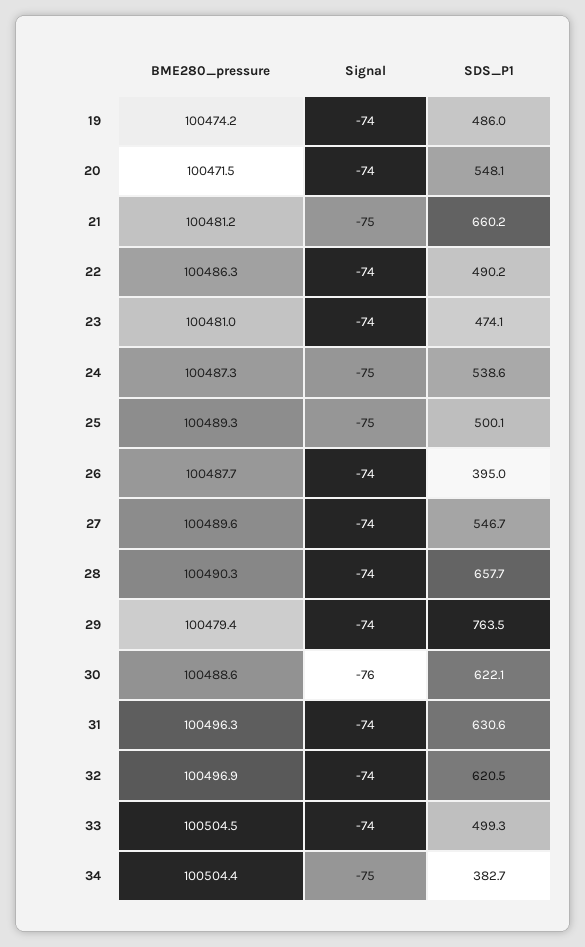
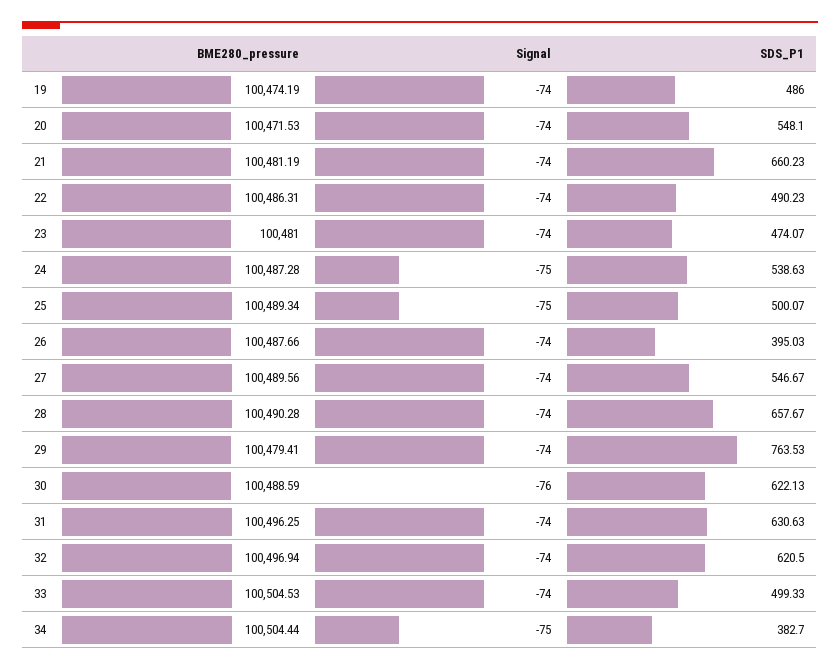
Signal, 21: -75 -> -74

